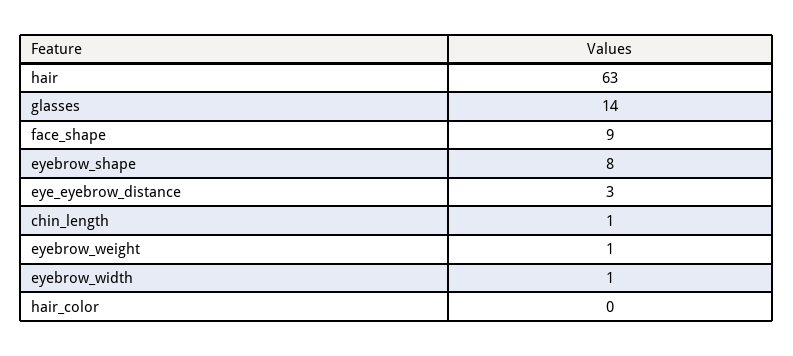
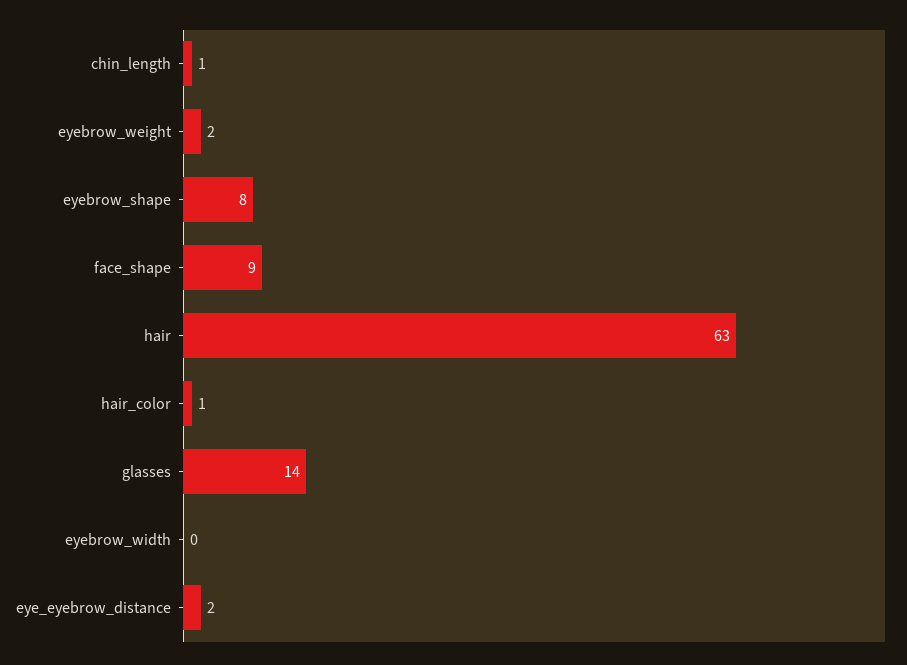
eye_eyebrow_distance: 3 -> 2
eyebrow_weight: 1 -> 2
eyebrow_width: 1 -> 0
hair_color: 0 -> 1

